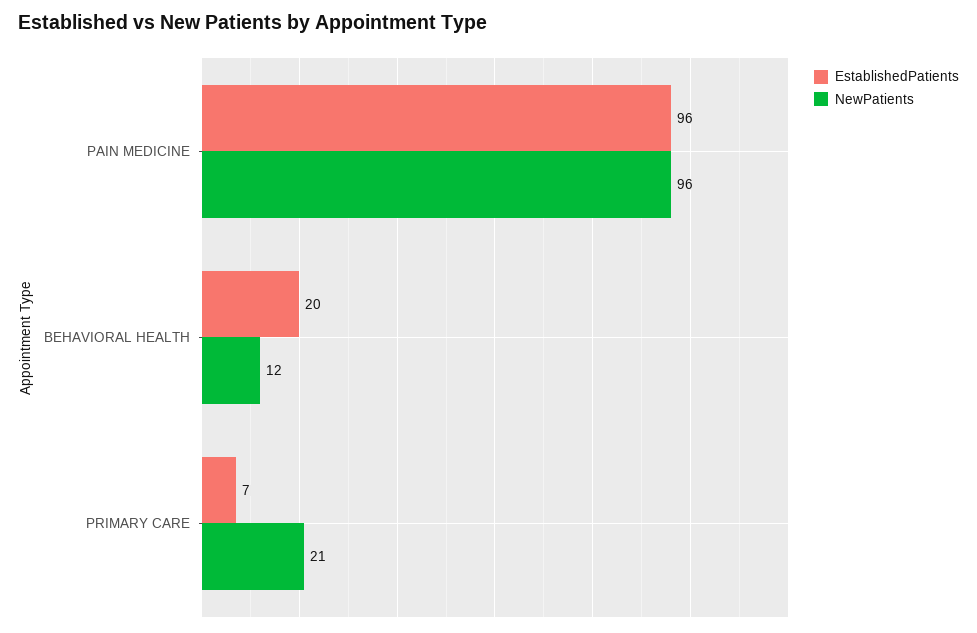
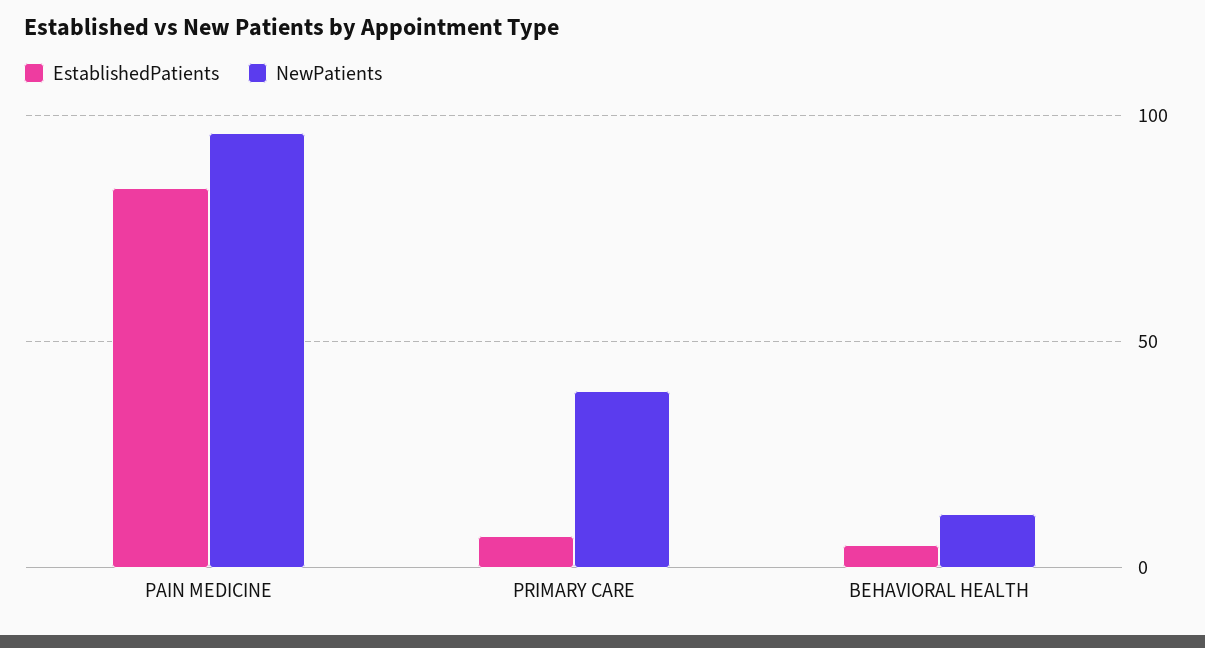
EstablishedPatients, PAIN MEDICINE: 96 -> 85
EstablishedPatients, BEHAVIORAL HEALTH: 20 -> 5
NewPatients, PRIMARY CARE: 21 -> 40

